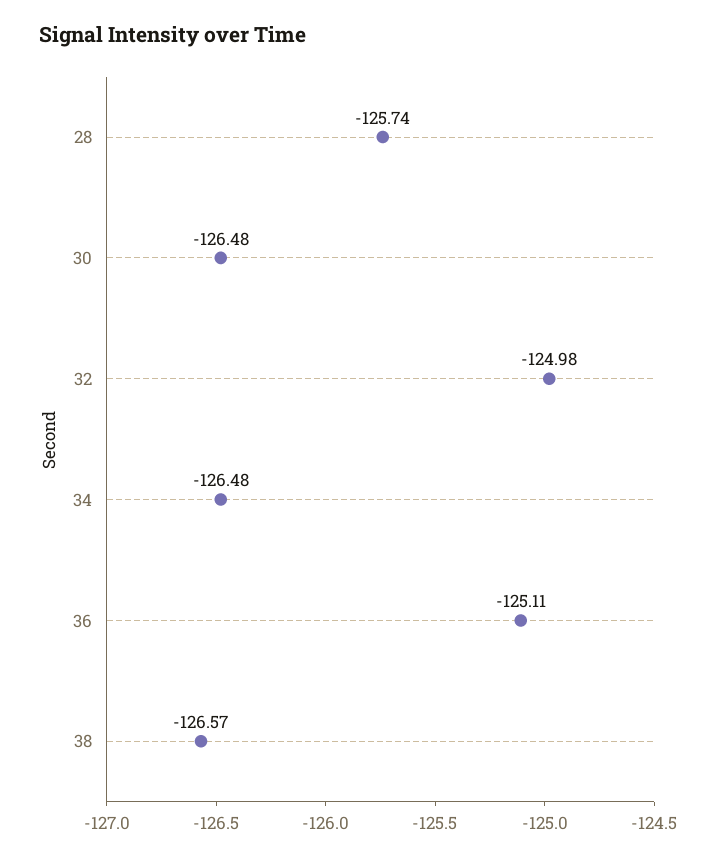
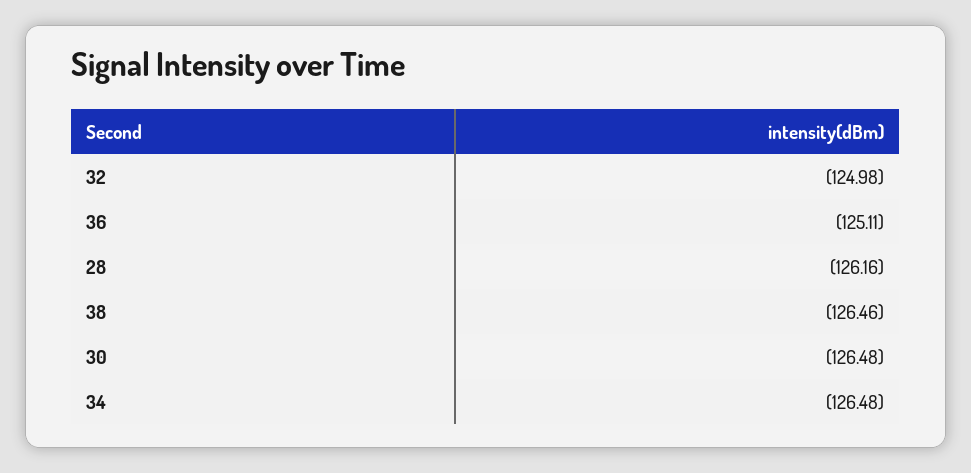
28: -125.74 -> -126.16
38: -126.57 -> -126.46

